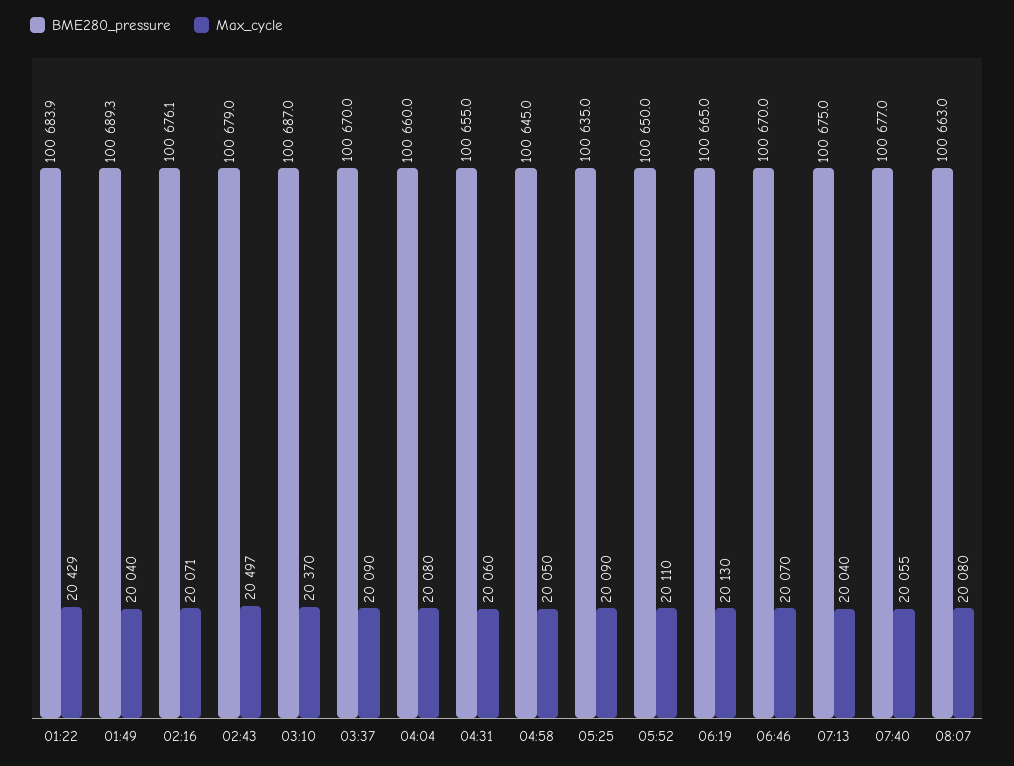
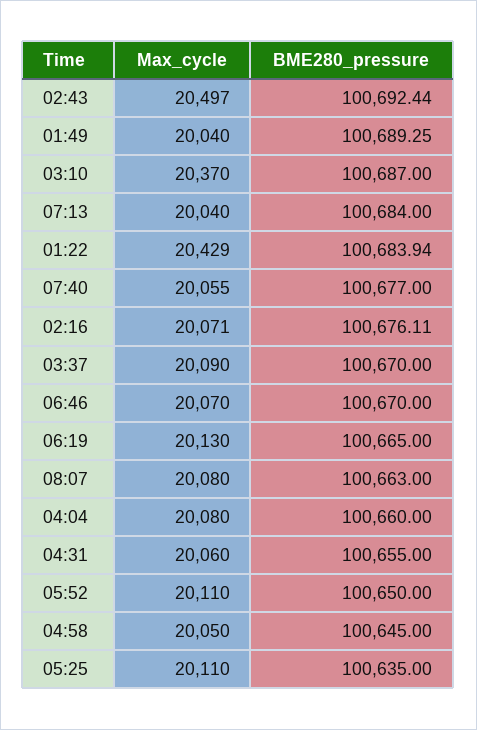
BME280_pressure, 02:43: 100679 -> 100692.44
Max_cycle, 05:25: 20090 -> 20110
BME280_pressure, 07:13: 100675 -> 100684

